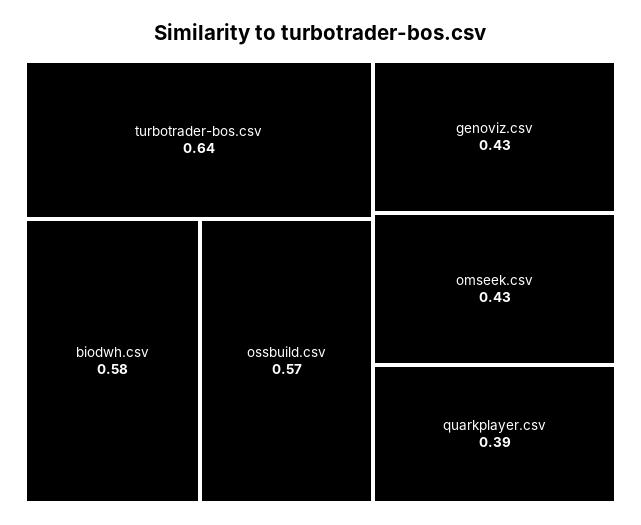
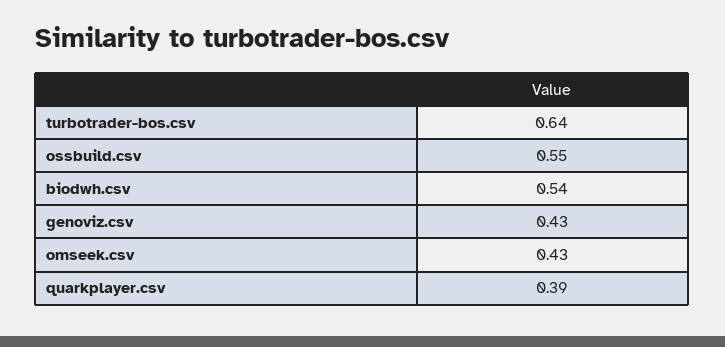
biodwh.csv: 0.58 -> 0.54
ossbuild.csv: 0.57 -> 0.55

